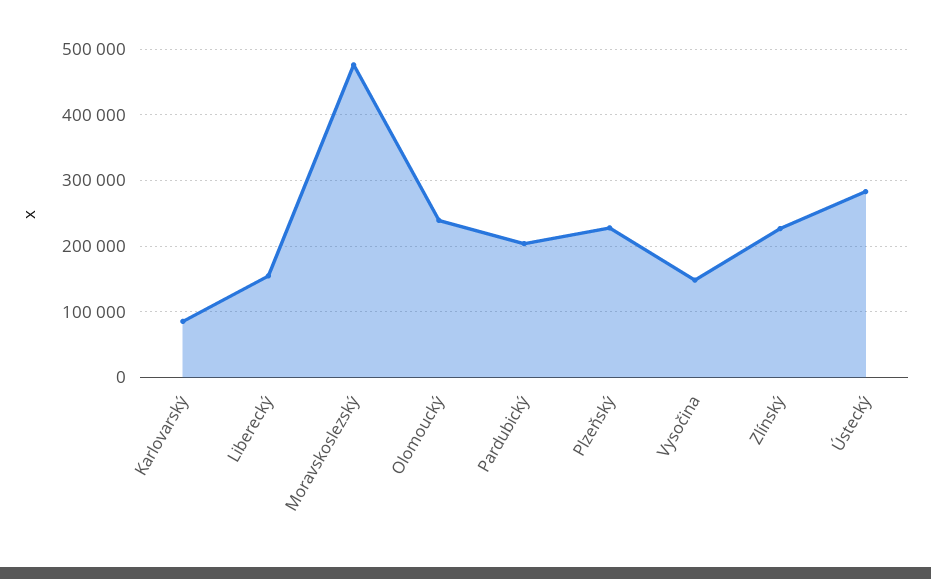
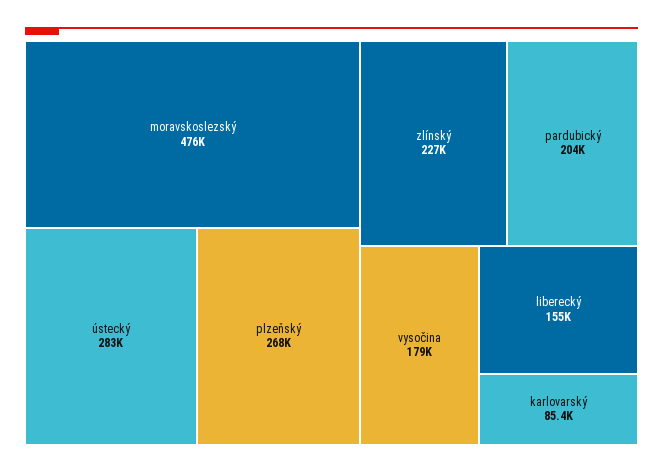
Olomoucký: 240000 -> none
Plzeňský: 230000 -> 268000
Vysočina: 150000 -> 179000

